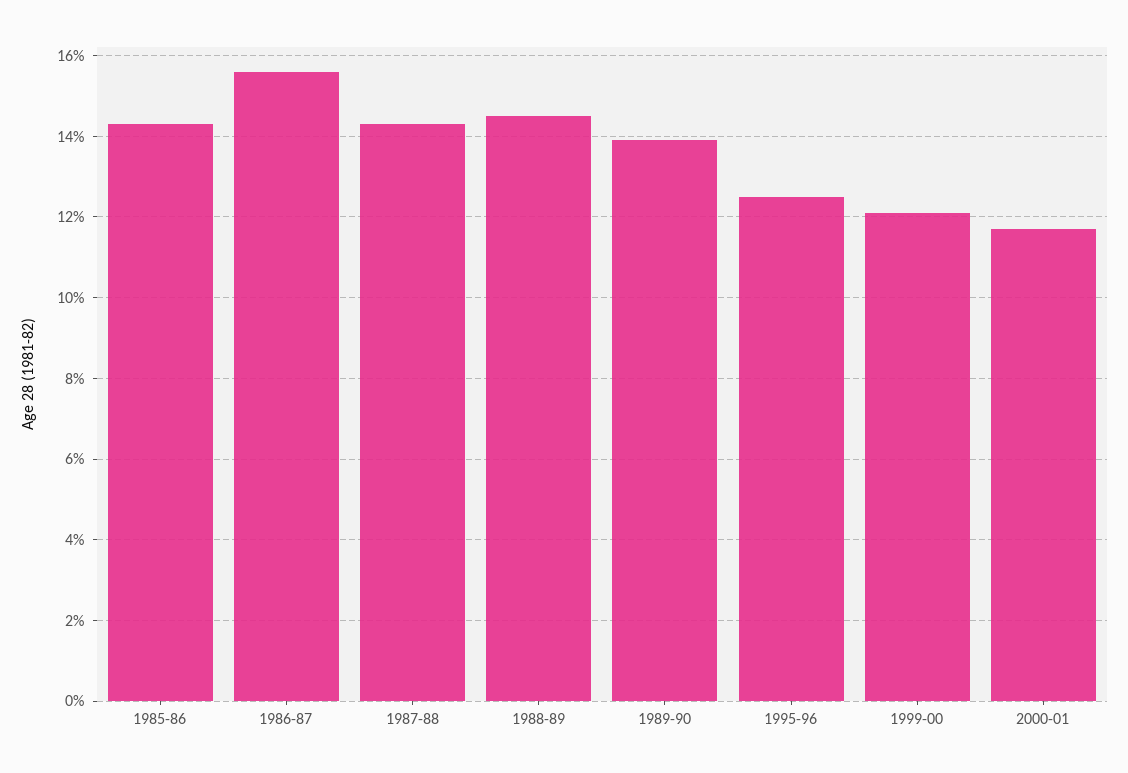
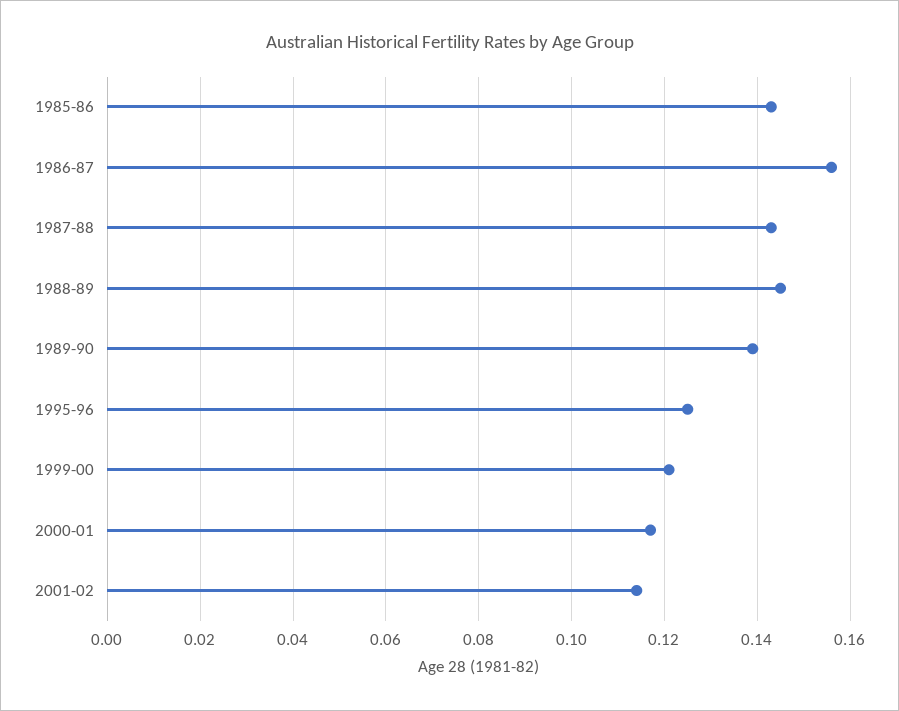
2001-02: none -> 0.115

